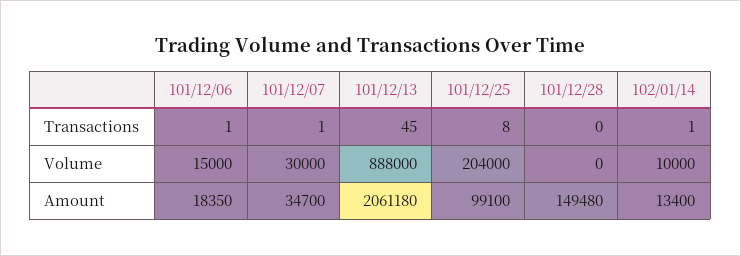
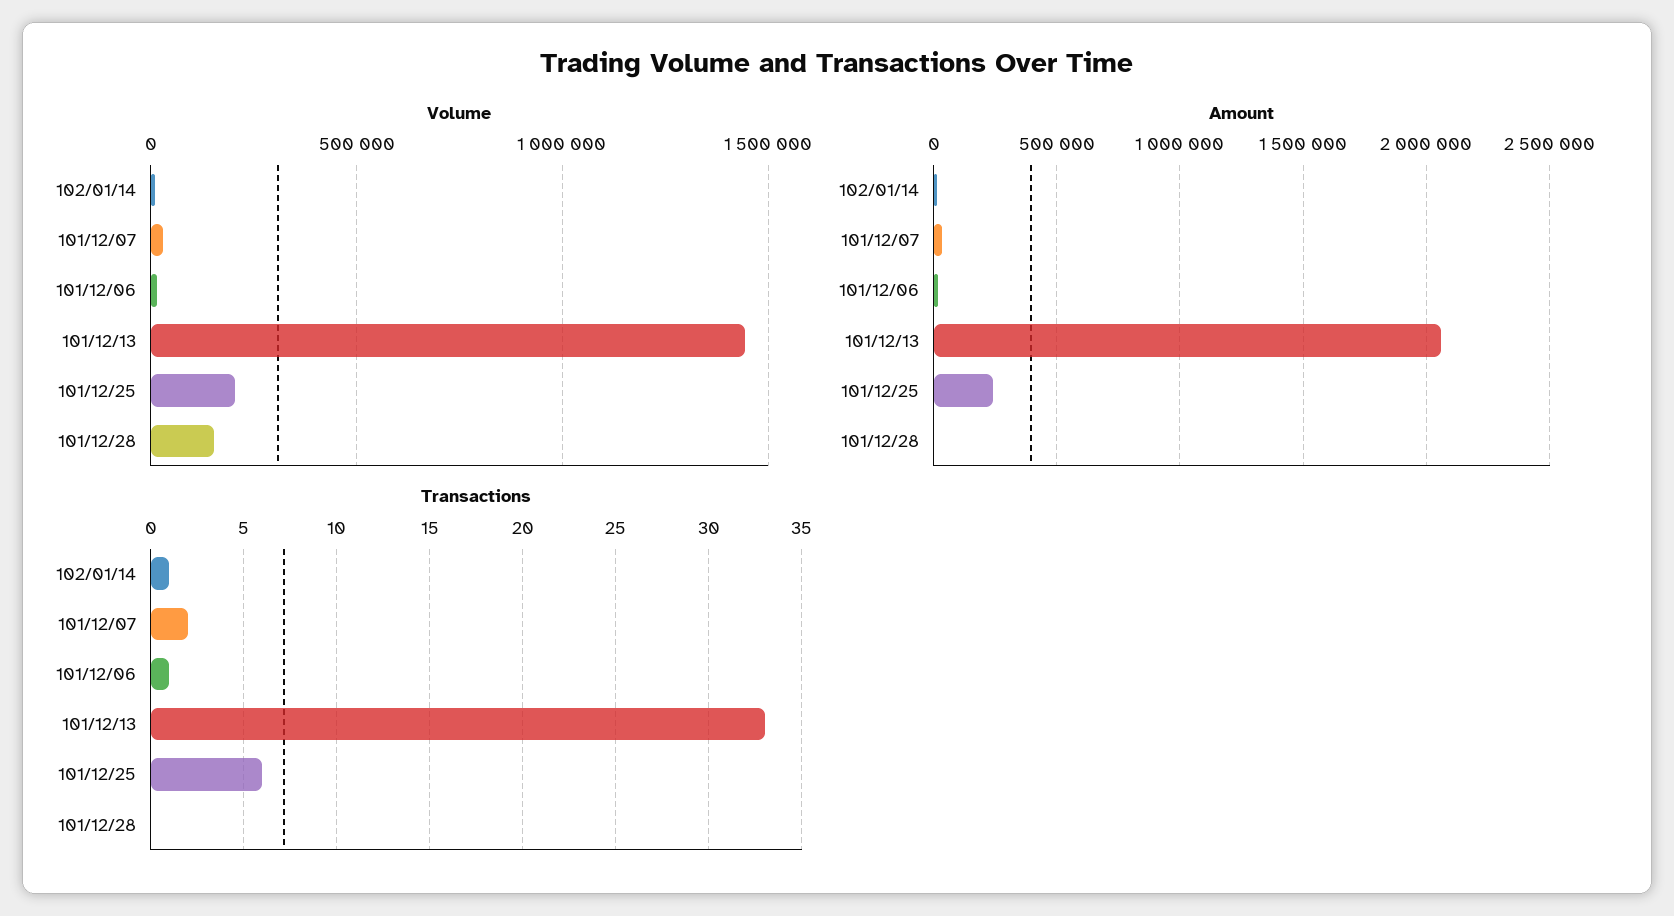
Transactions, 101/12/07: 1 -> 2
Transactions, 101/12/13: 45 -> 33
Transactions, 101/12/25: 8 -> 6
Volume, 101/12/13: 888000 -> 1450000
Volume, 101/12/28: 0 -> 150000
Amount, 101/12/25: 99100 -> 250000
Amount, 101/12/28: 149480 -> 0

